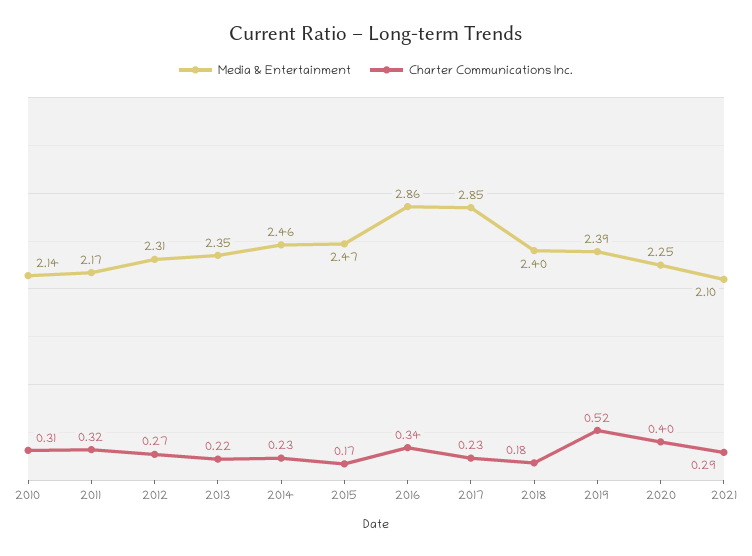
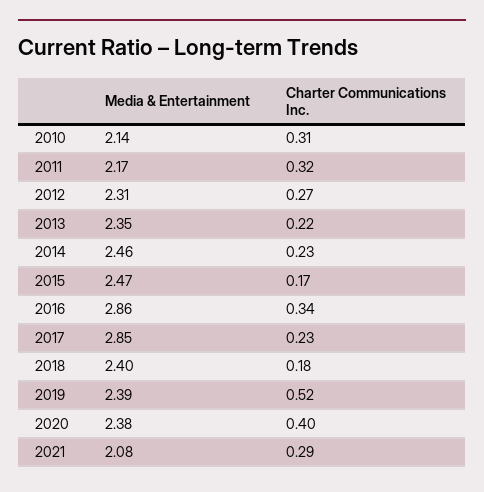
Media & Entertainment, 2020: 2.25 -> 2.38
Media & Entertainment, 2021: 2.1 -> 2.08

